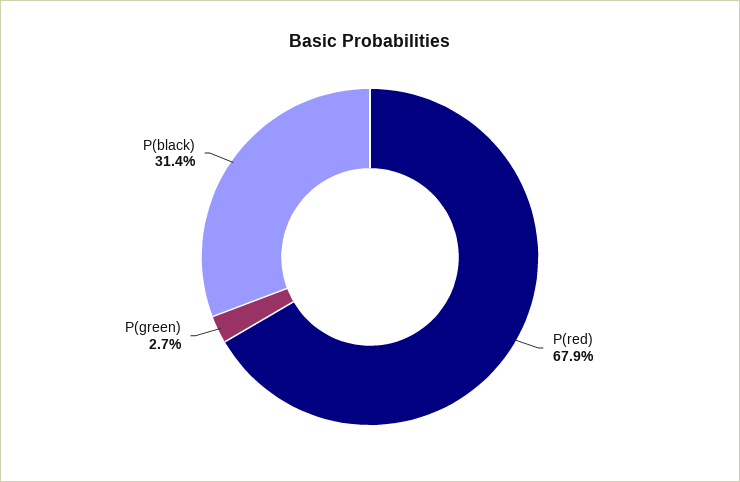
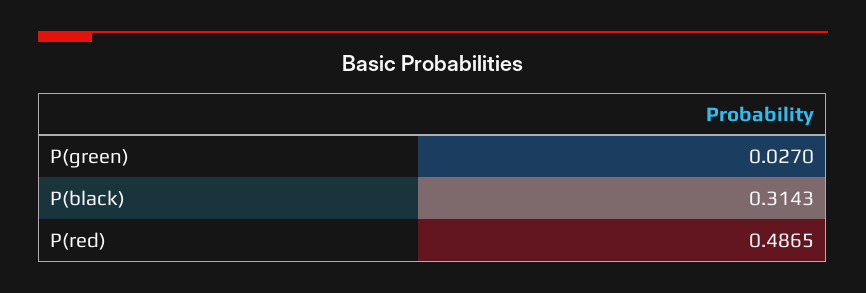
P(red): 0.679 -> 0.4865

